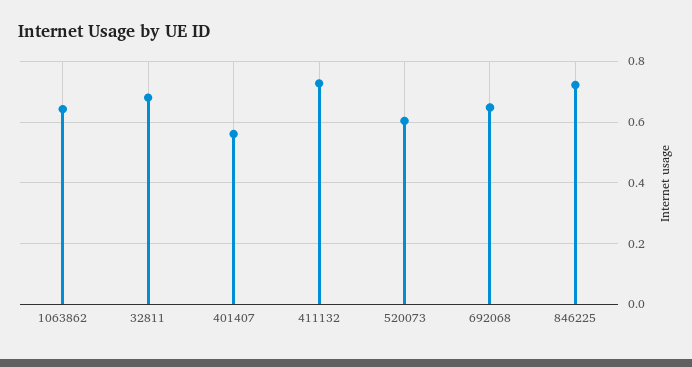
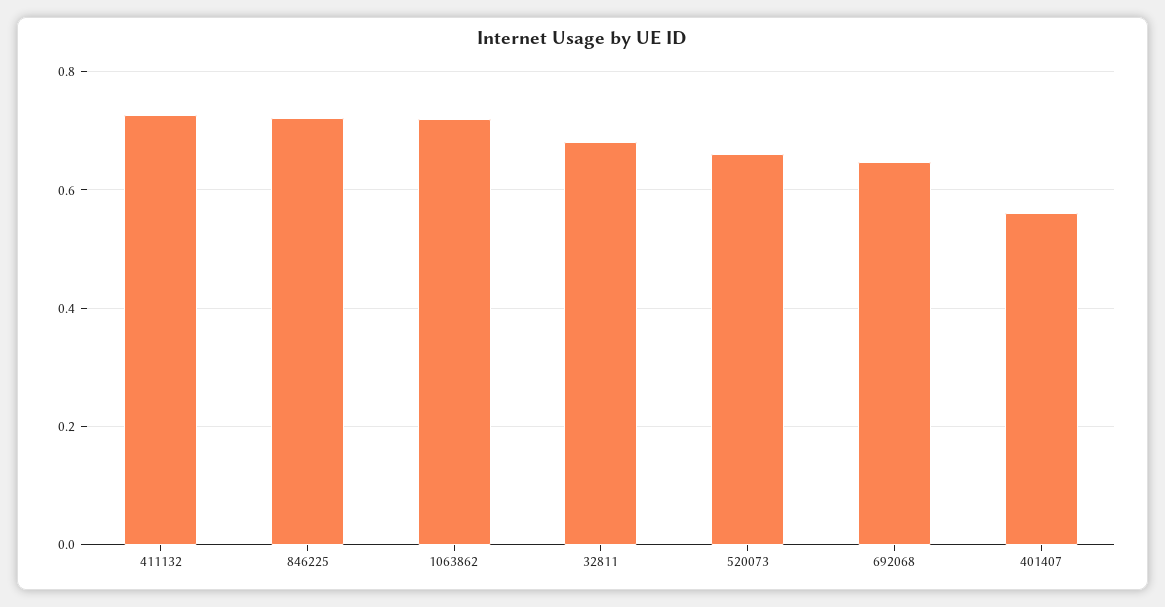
1063862: 0.64 -> 0.72
520073: 0.6 -> 0.66

